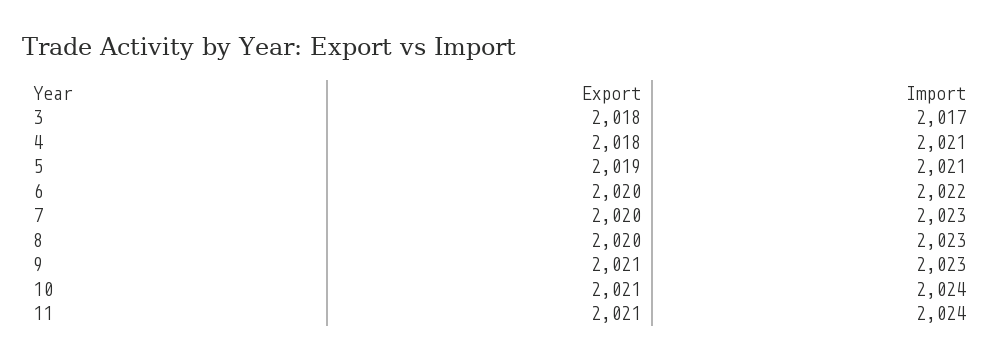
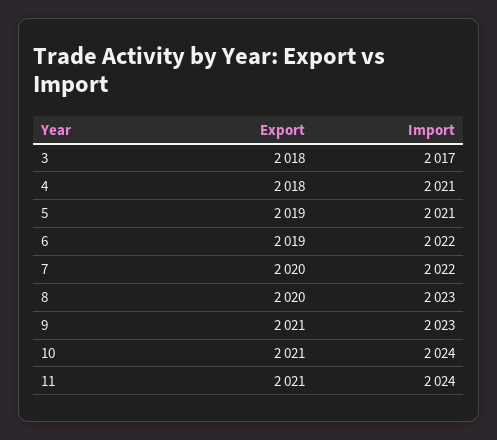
Export, 6: 2020 -> 2019
Import, 7: 2023 -> 2022

